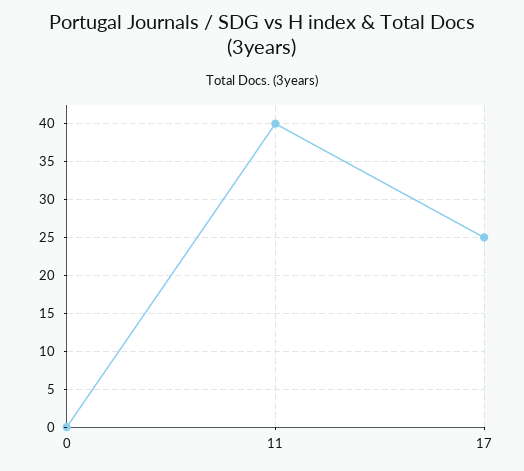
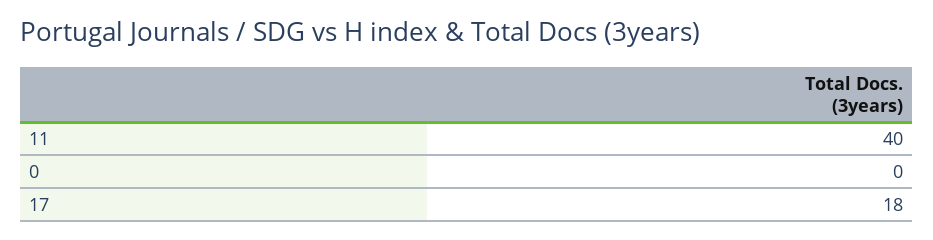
17: 25 -> 18

